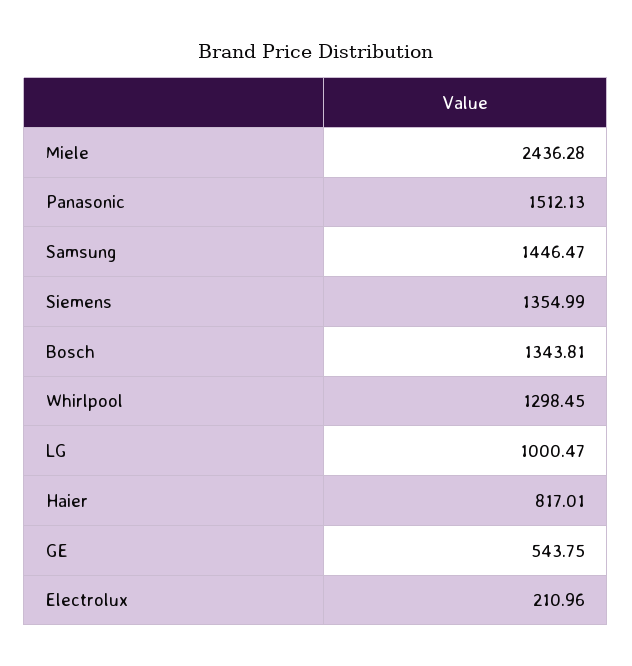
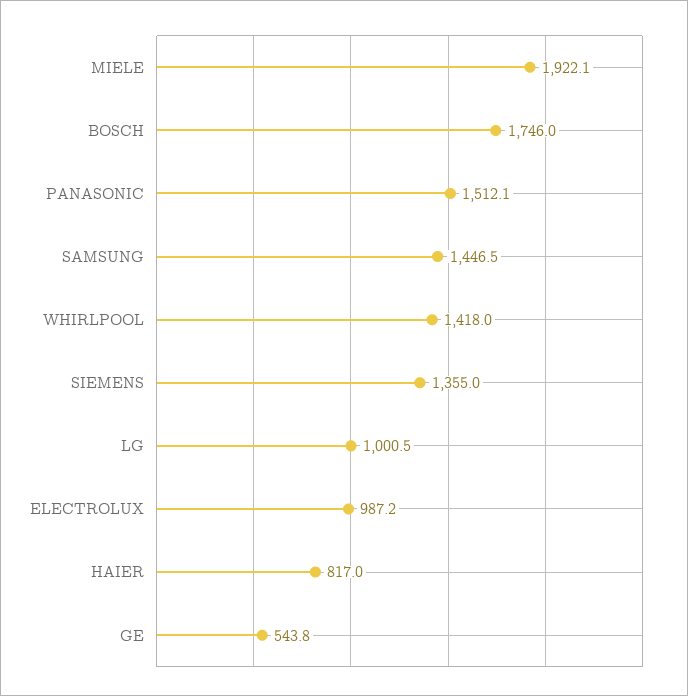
Miele: 2436.28 -> 1922.1
Bosch: 1343.81 -> 1746
Whirlpool: 1298.45 -> 1418
Electrolux: 210.96 -> 987.2

